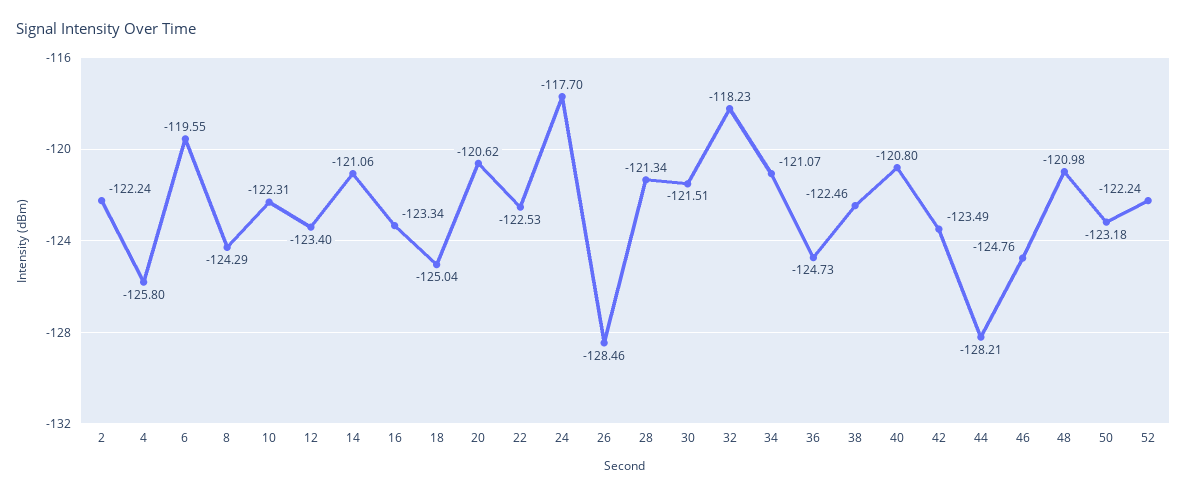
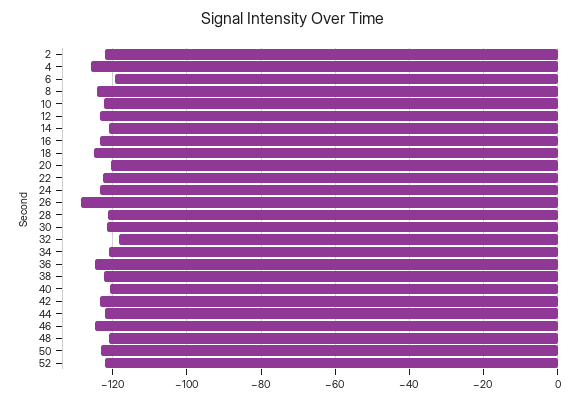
24: -117.7 -> -124
44: -128.21 -> -122

